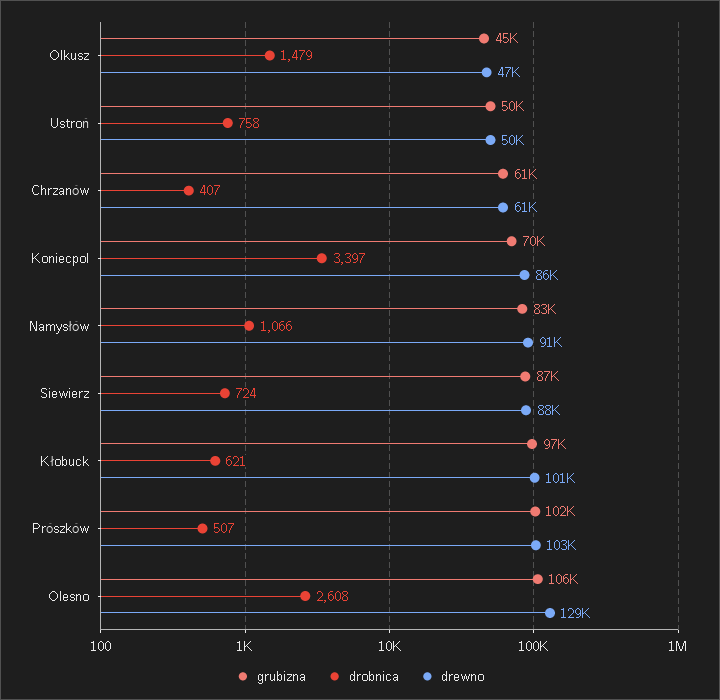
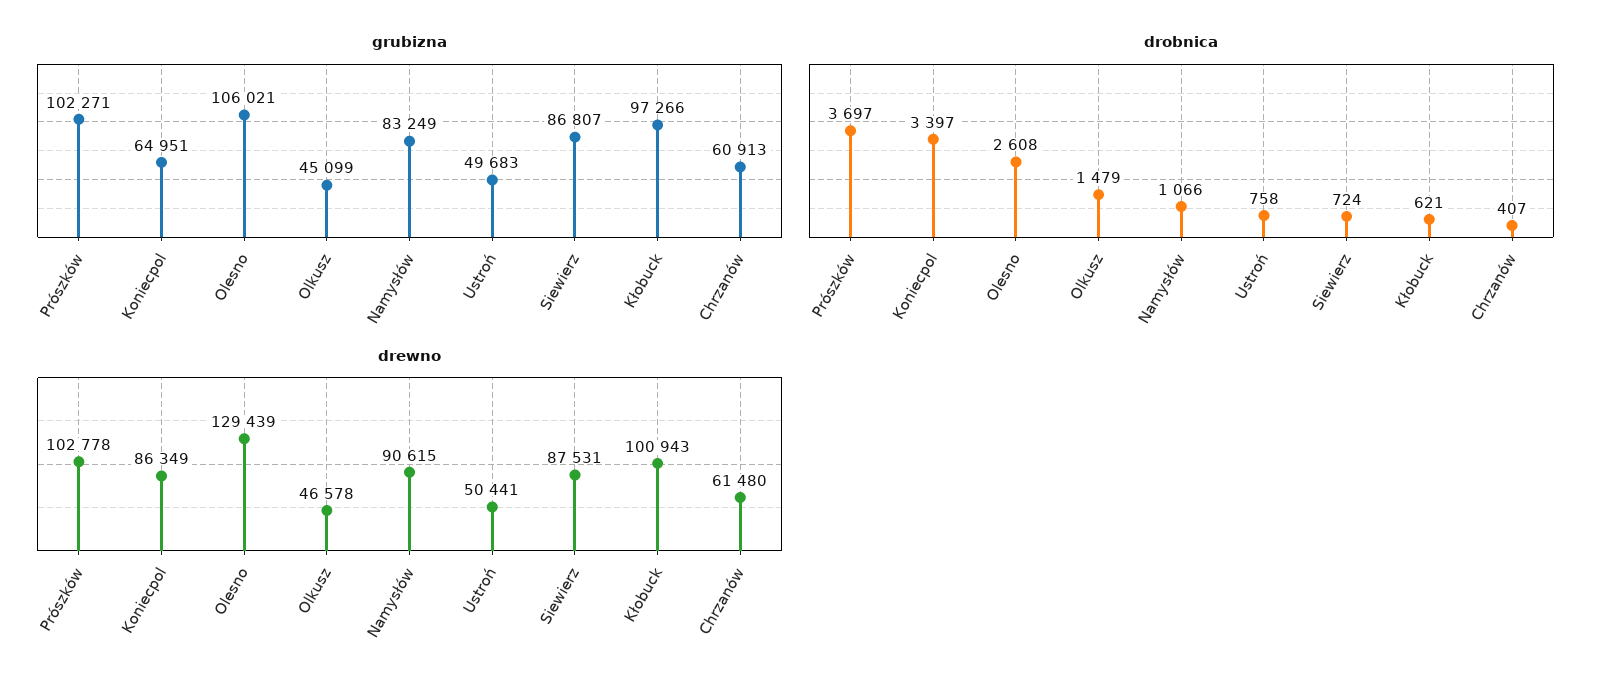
grubizna, Koniecpol: 70000 -> 64951
drobnica, Prószków: 507 -> 3697

